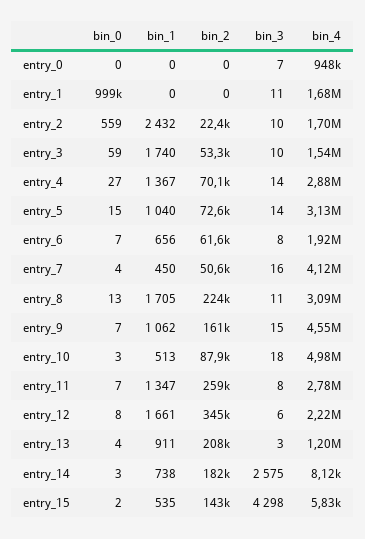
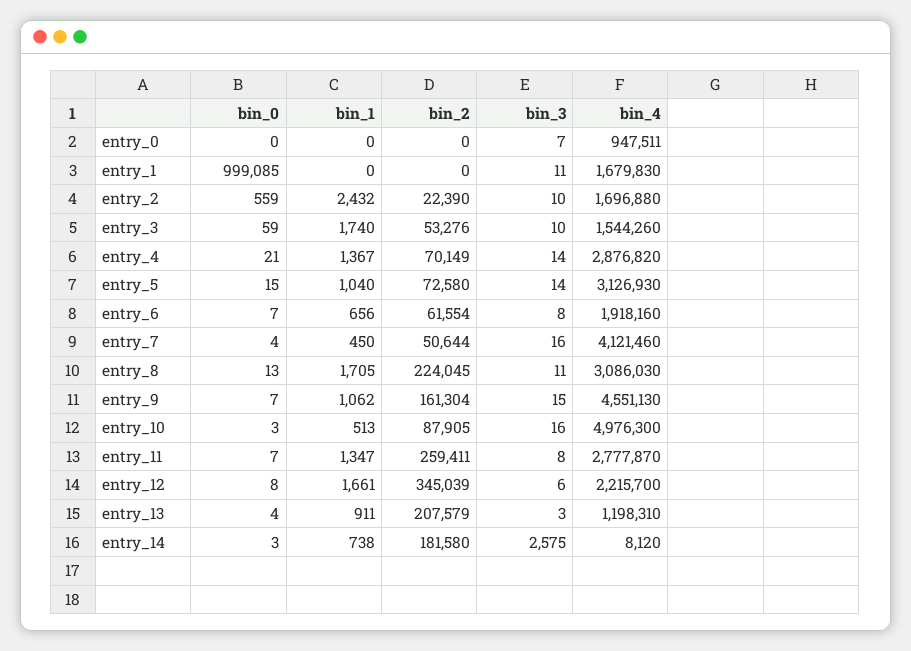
bin_0, entry_4: 27 -> 21
bin_3, entry_10: 18 -> 16
bin_0, entry_15: 2 -> none
bin_1, entry_15: 535 -> none
bin_2, entry_15: 143000 -> none
bin_3, entry_15: 4298 -> none
bin_4, entry_15: 5830 -> none

